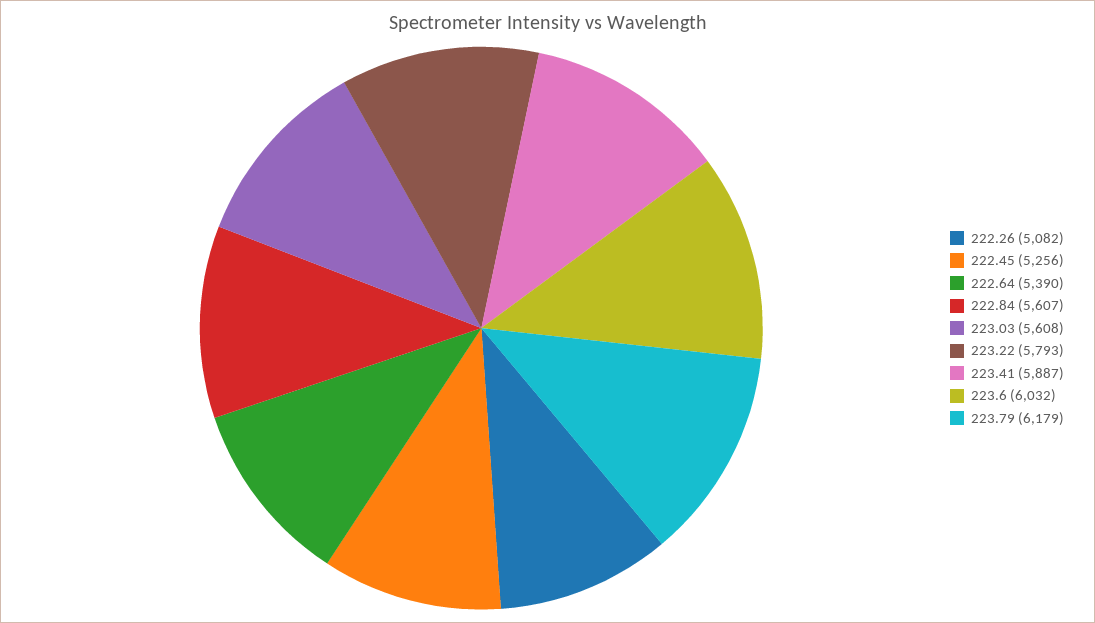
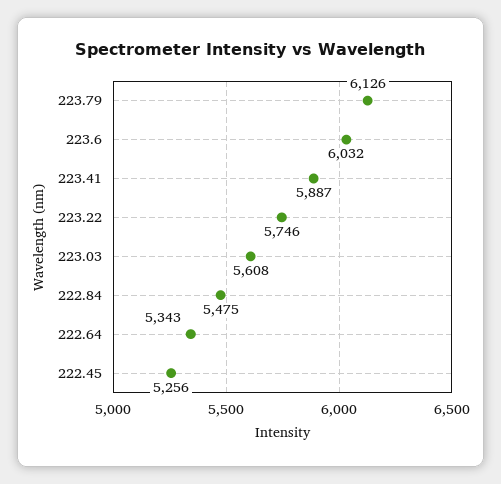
222.26: 5082 -> none
222.64: 5390 -> 5343
222.84: 5607 -> 5475
223.22: 5793 -> 5746
223.79: 6179 -> 6126

